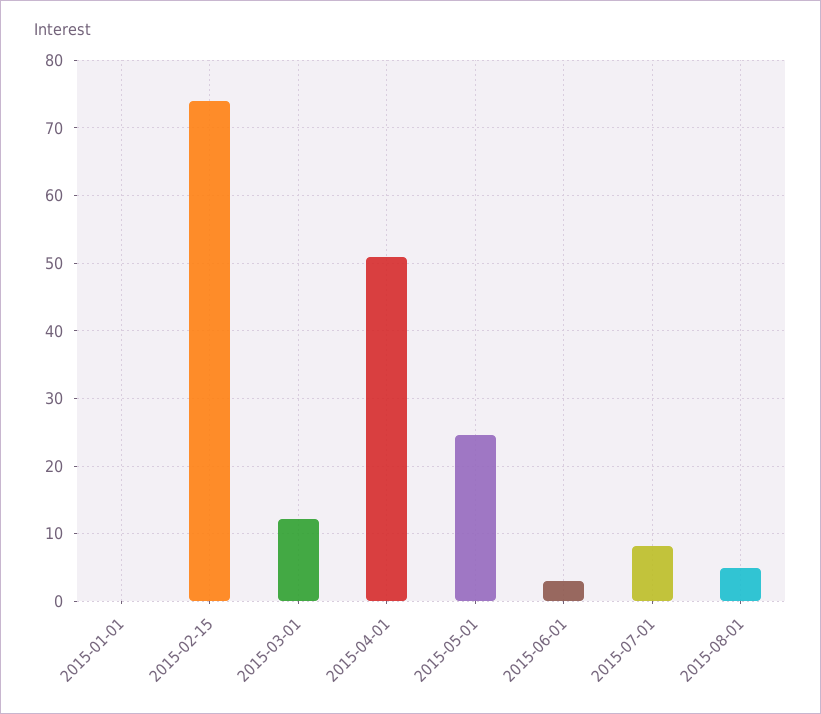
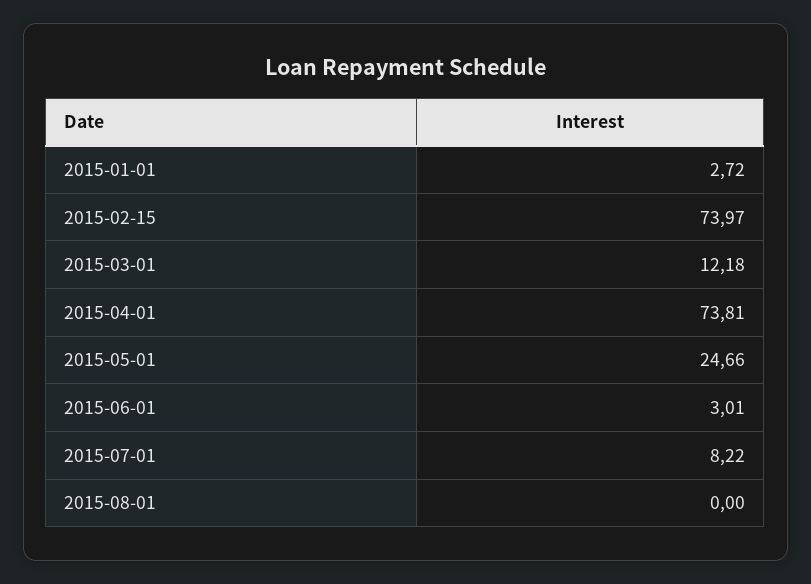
2015-01-01: 0 -> 2.72
2015-04-01: 51 -> 73.81
2015-08-01: 5 -> 0

